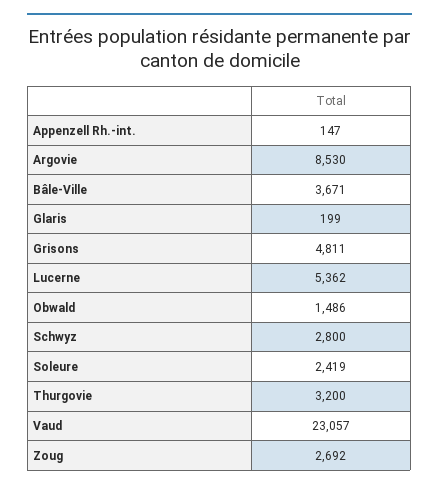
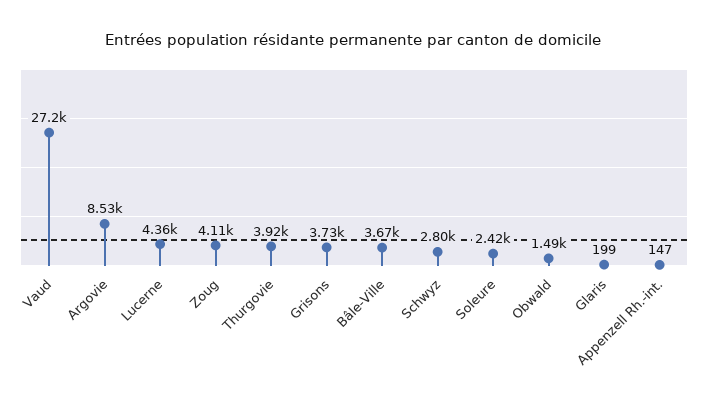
Grisons: 4811 -> 3730
Lucerne: 5362 -> 4360
Thurgovie: 3200 -> 3920
Vaud: 23057 -> 27200
Zoug: 2692 -> 4110

